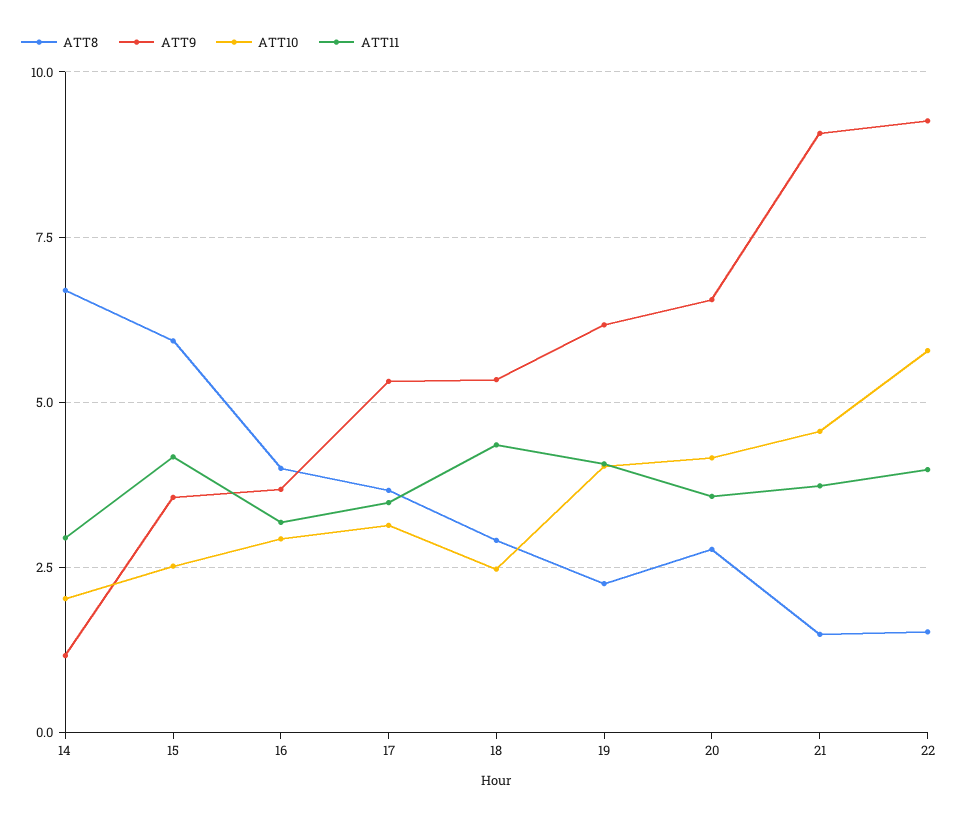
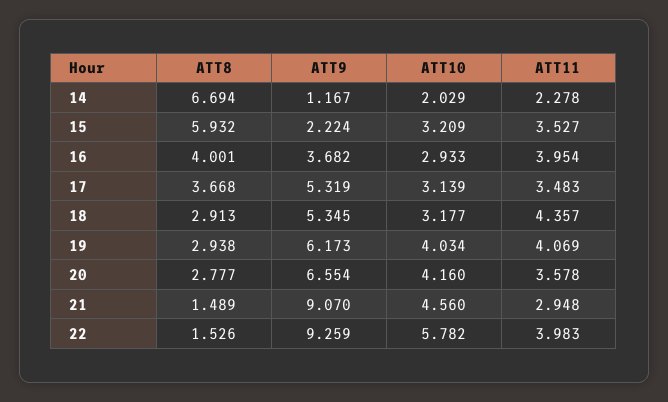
ATT11, 14: 3 -> 2.278
ATT9, 15: 3.5 -> 2.224
ATT10, 15: 2.5 -> 3.209
ATT11, 15: 4.25 -> 3.527
ATT11, 16: 3.25 -> 3.954
ATT10, 18: 2.5 -> 3.177
ATT8, 19: 2.25 -> 2.938
ATT11, 21: 3.75 -> 2.948

